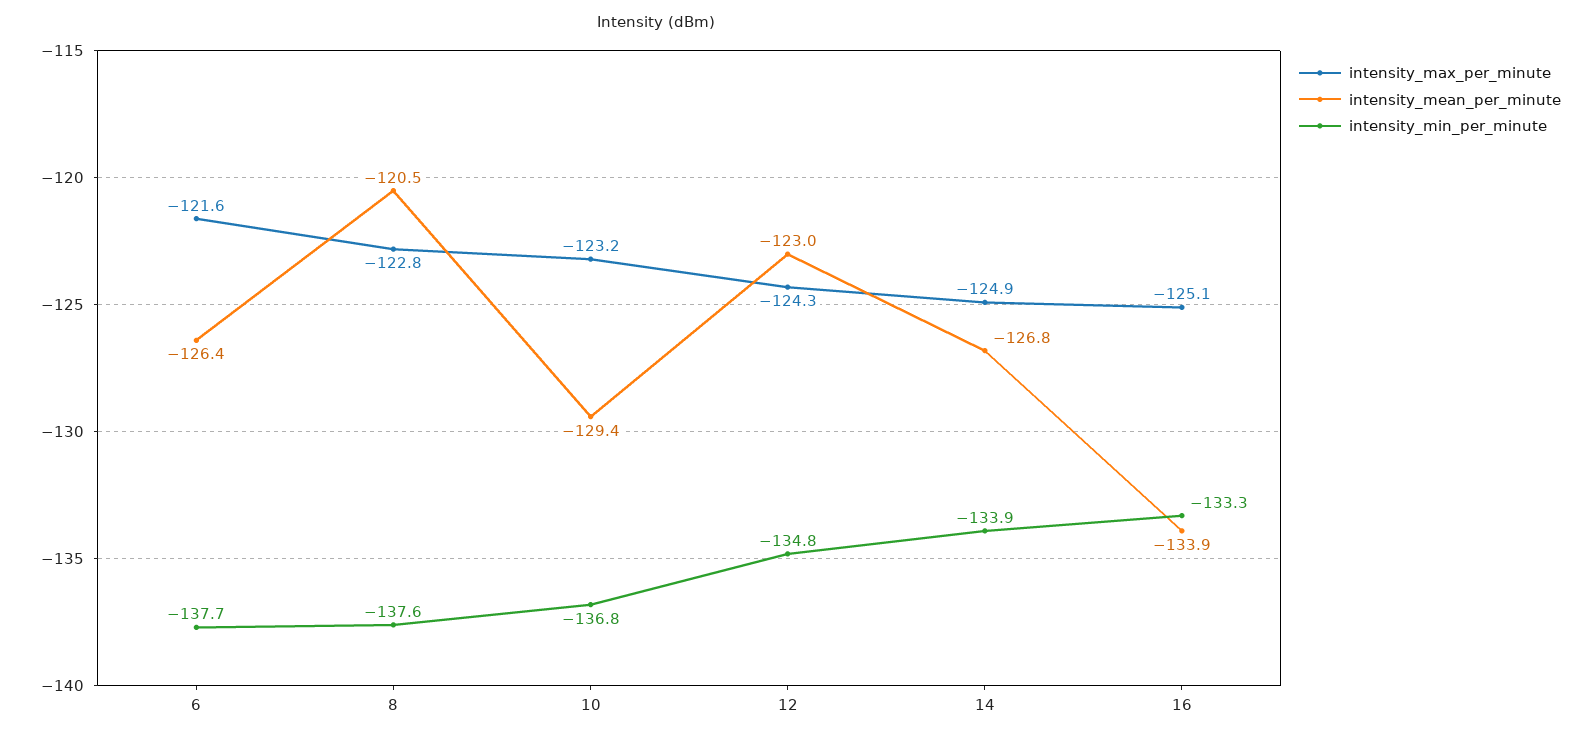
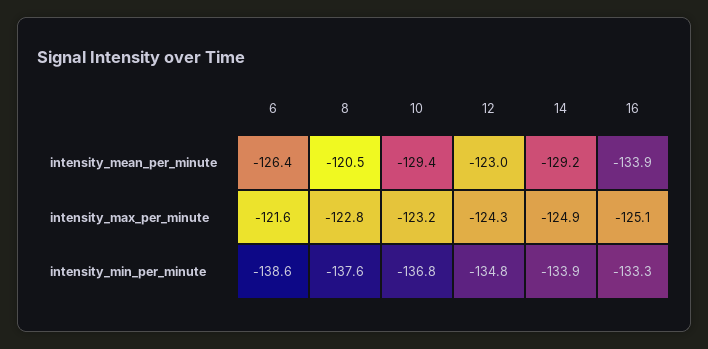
intensity_min_per_minute, 6: -137.7 -> -138.6
intensity_mean_per_minute, 14: -126.8 -> -129.2

